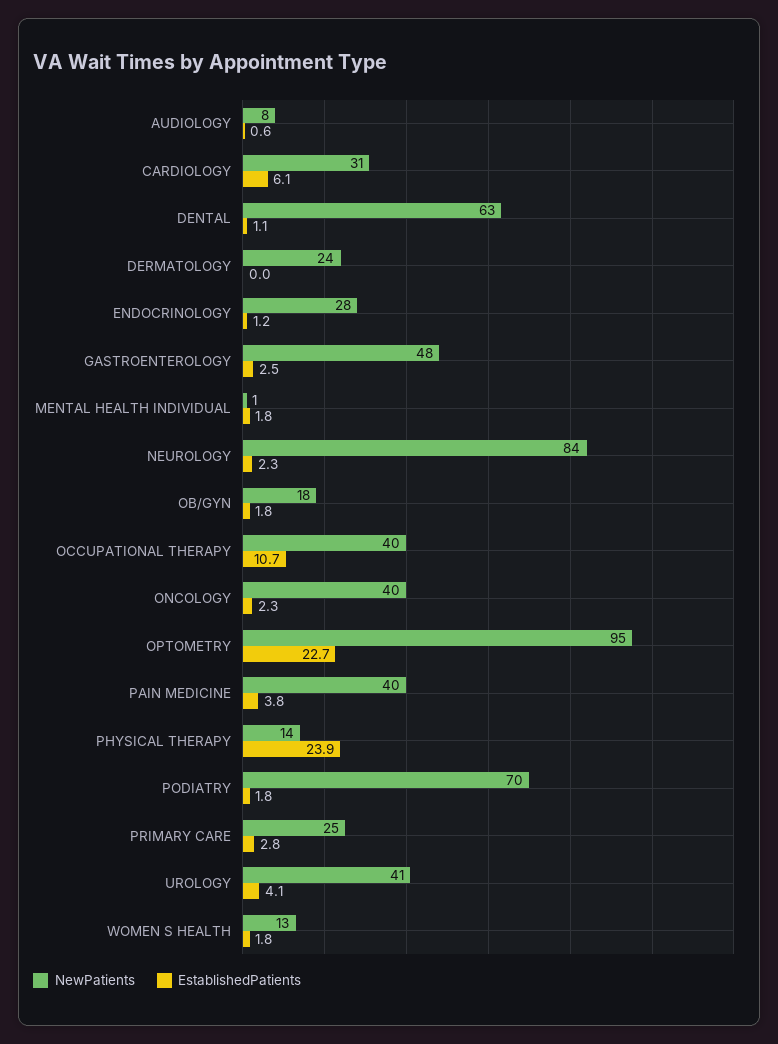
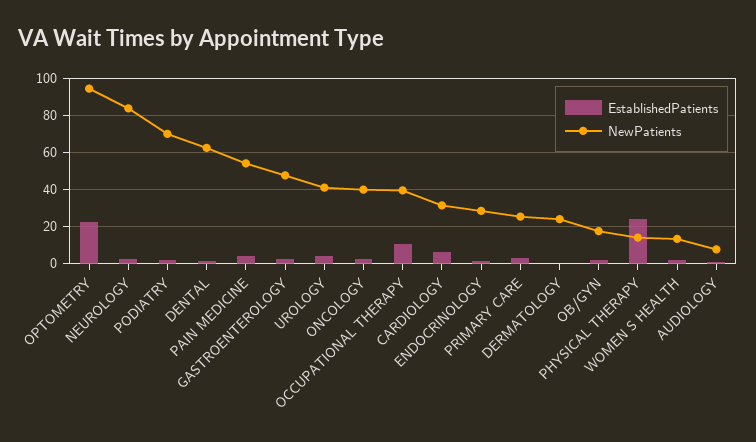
NewPatients, MENTAL HEALTH INDIVIDUAL: 1 -> none
EstablishedPatients, MENTAL HEALTH INDIVIDUAL: 1.8 -> none
NewPatients, PAIN MEDICINE: 40 -> 55

